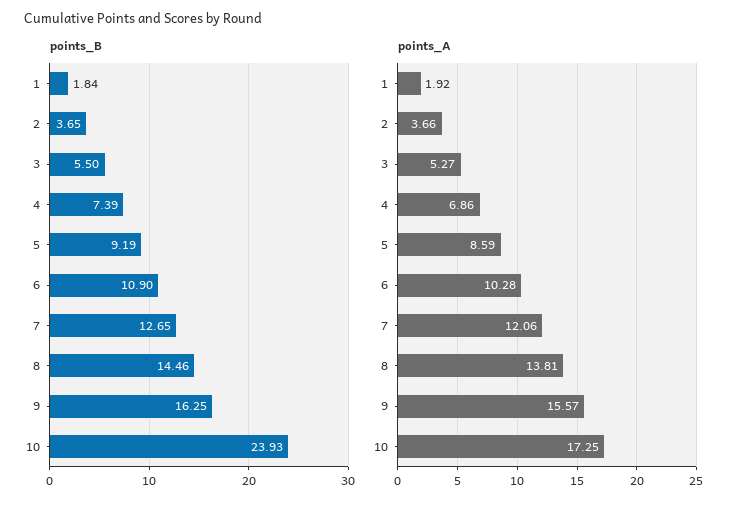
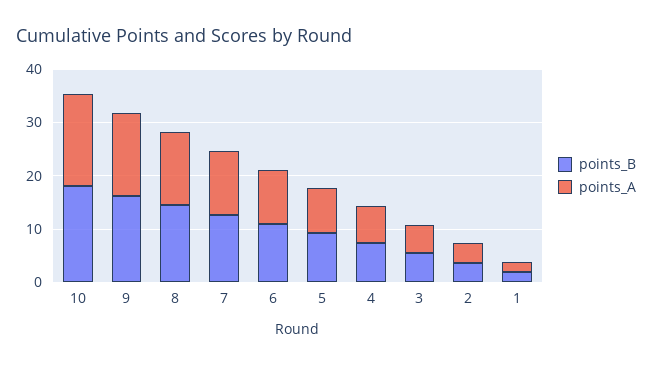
points_B, 10: 23.93 -> 18

